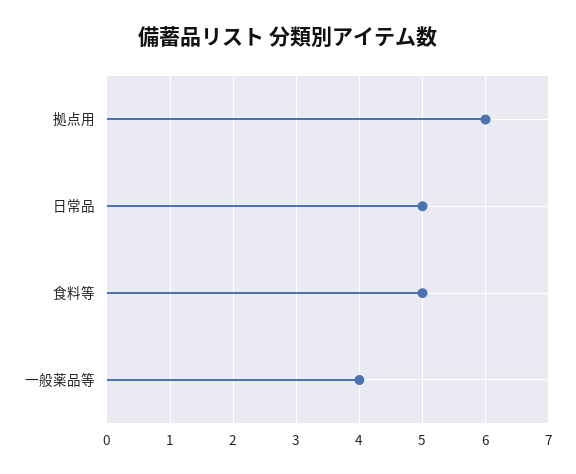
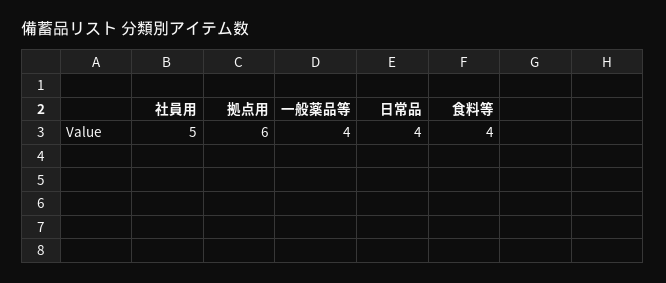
日常品: 5 -> 4
食料等: 5 -> 4
社員用: none -> 5

